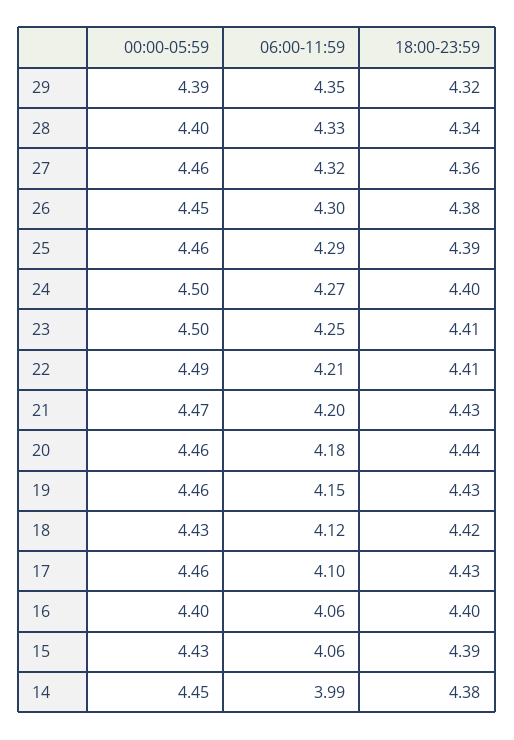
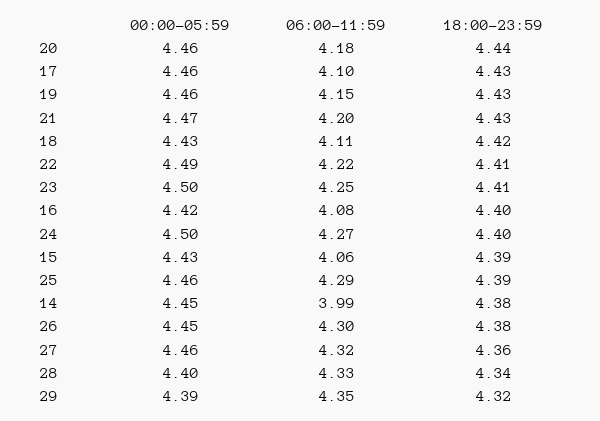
06:00-11:59, 22: 4.21 -> 4.22
06:00-11:59, 18: 4.12 -> 4.11
00:00-05:59, 16: 4.4 -> 4.42
06:00-11:59, 16: 4.06 -> 4.08

